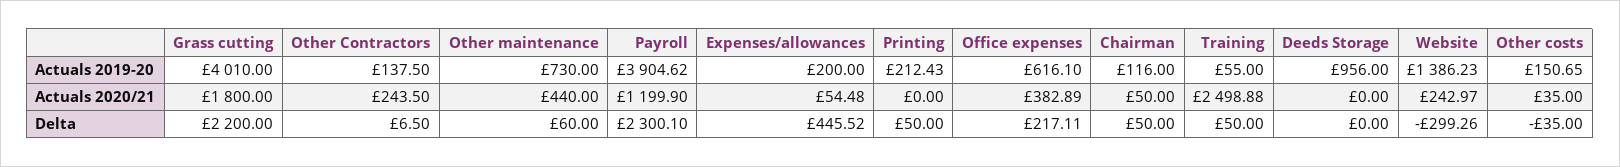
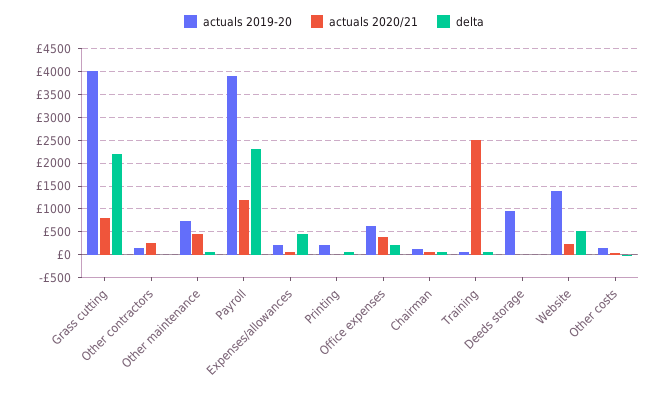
Actuals 2020/21, Grass cutting: 1800 -> 750
Delta, Website: -299.26 -> 500

